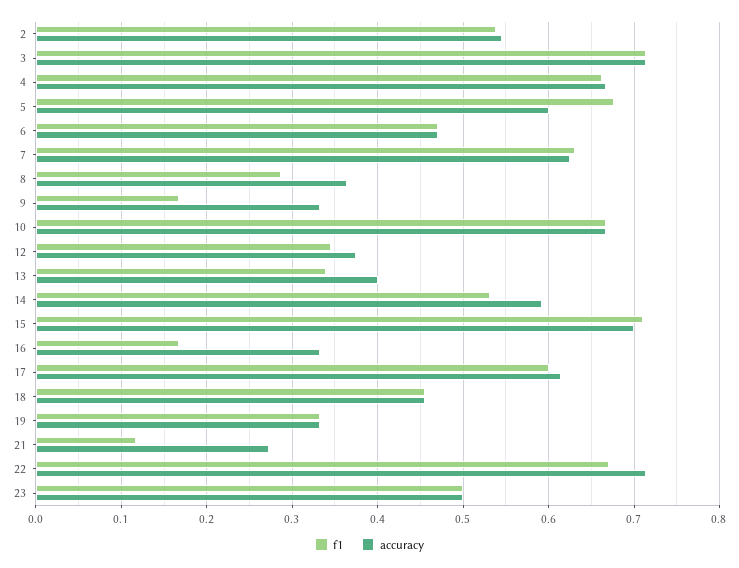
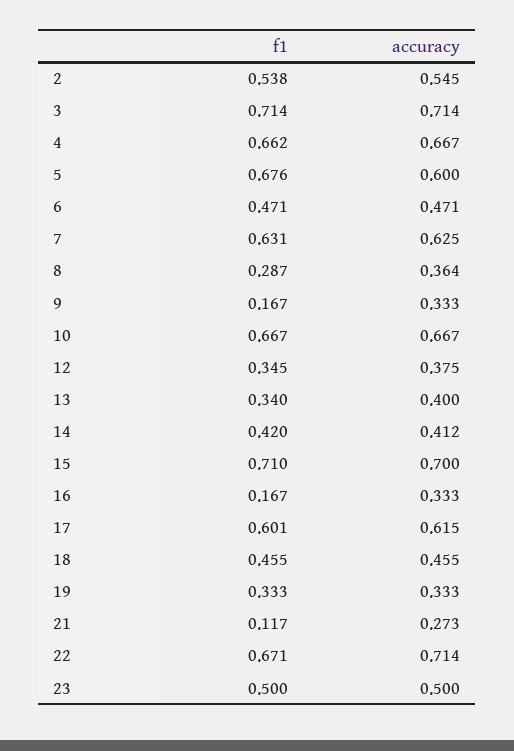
f1, 14: 0.53 -> 0.42
accuracy, 14: 0.59 -> 0.412

